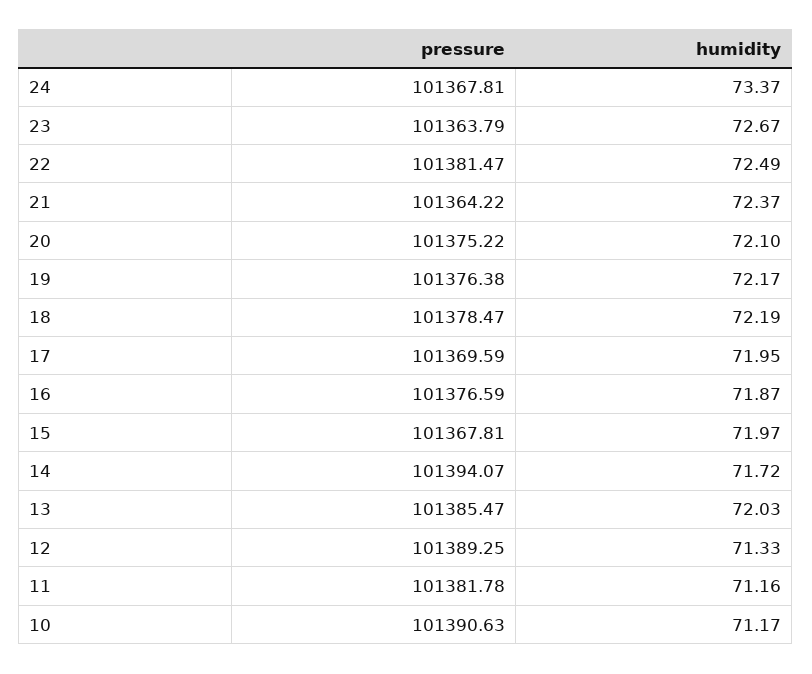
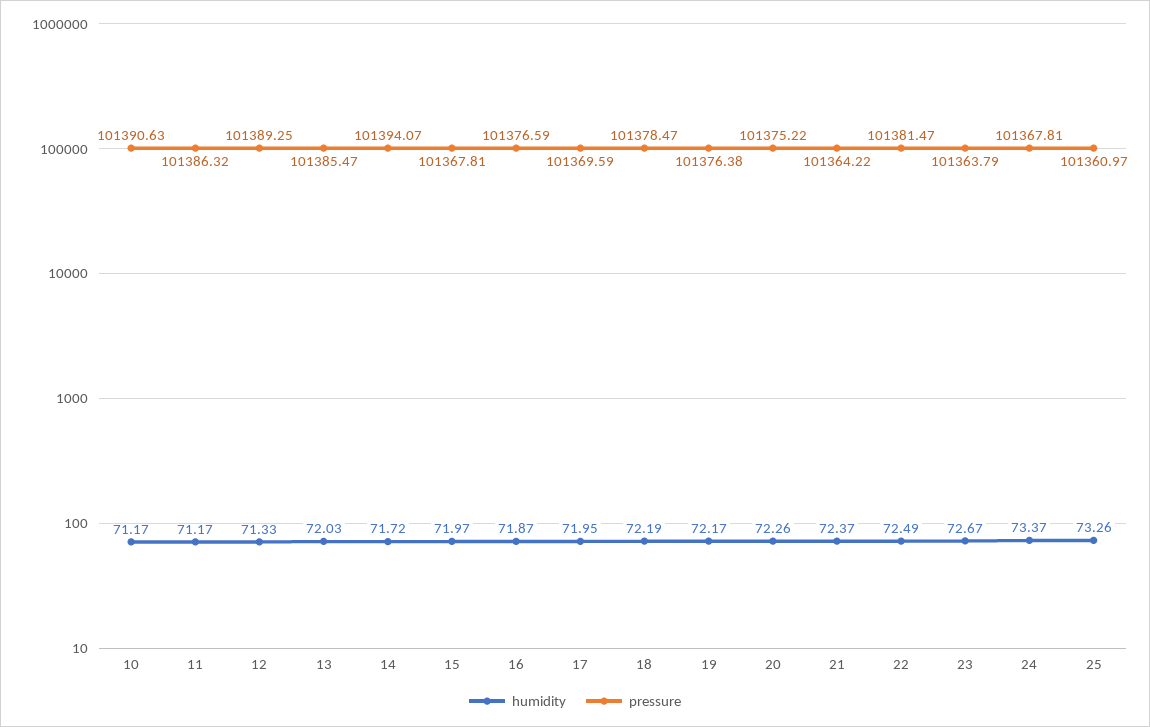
humidity, 20: 72.1 -> 72.26
pressure, 11: 101381.78 -> 101386.32
humidity, 11: 71.16 -> 71.17
humidity, 25: none -> 73.26
pressure, 25: none -> 101360.97

